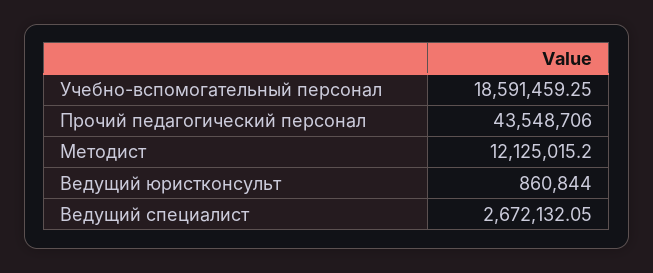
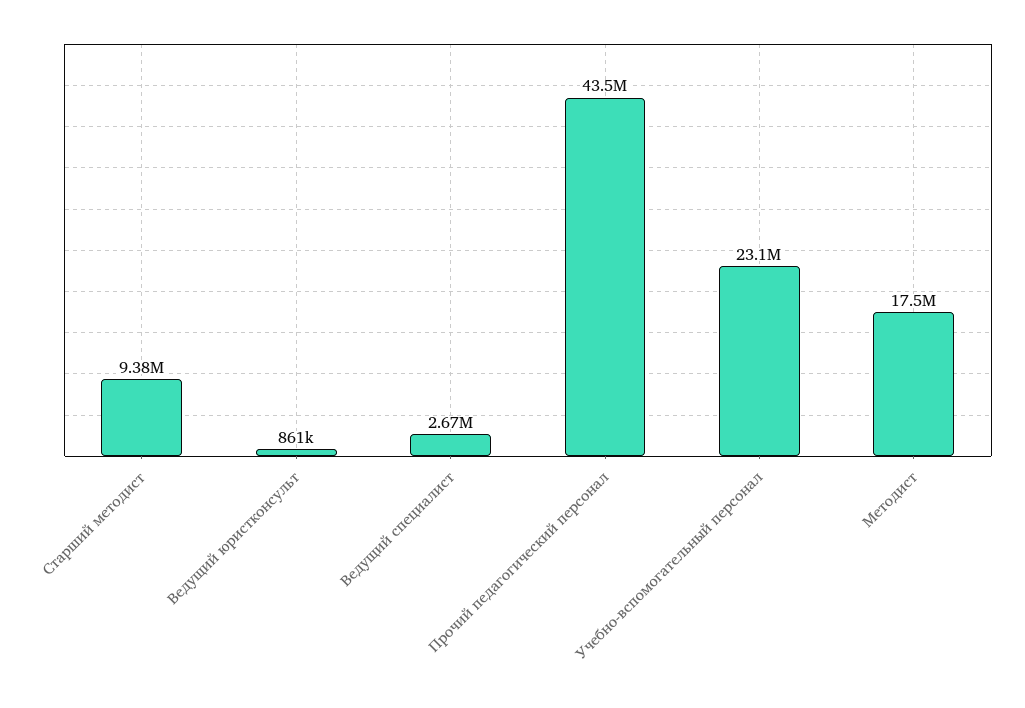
Учебно-вспомогательный персонал: 18591459.25 -> 23100000
Методист: 12125015.2 -> 17500000
Старший методист: none -> 9380000

